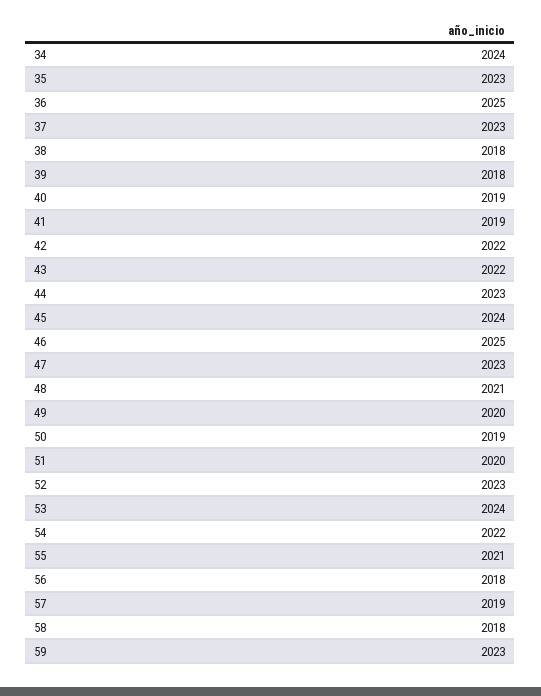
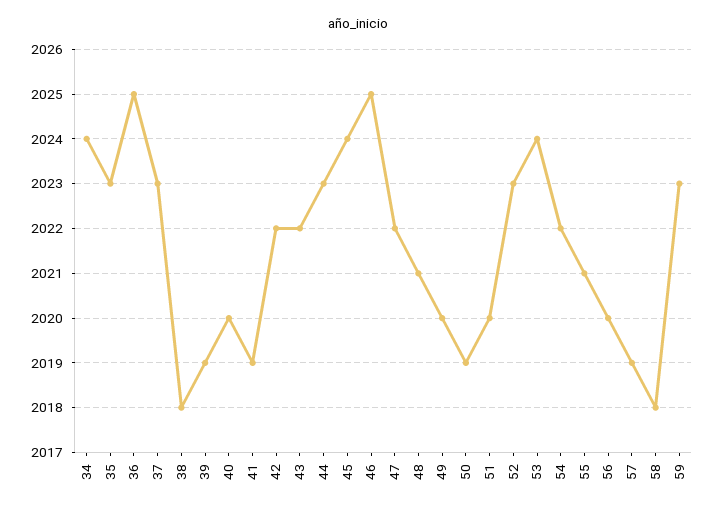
39: 2018 -> 2019
40: 2019 -> 2020
47: 2023 -> 2022
56: 2018 -> 2020

